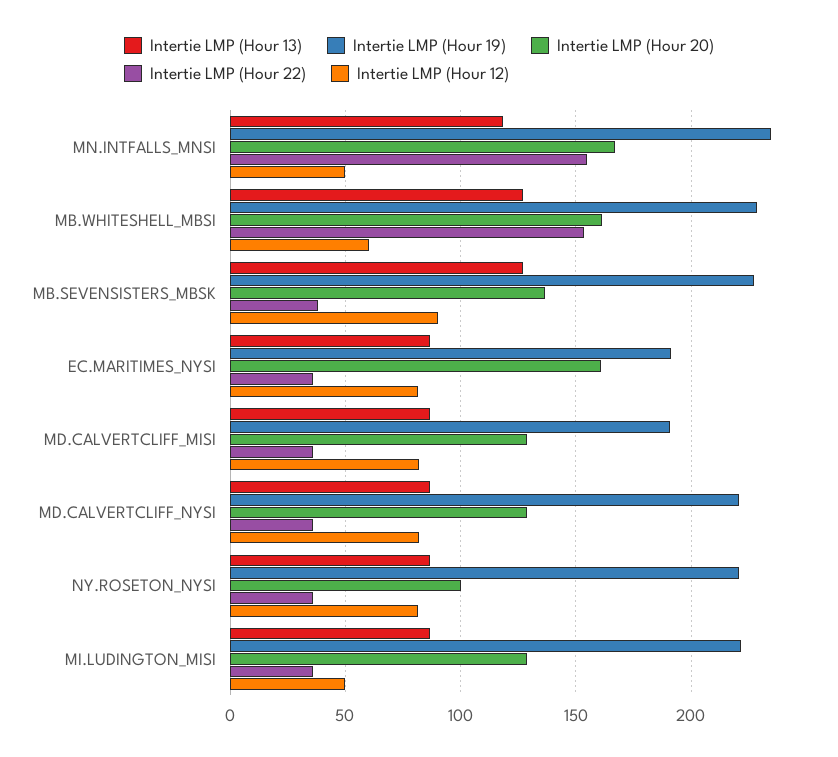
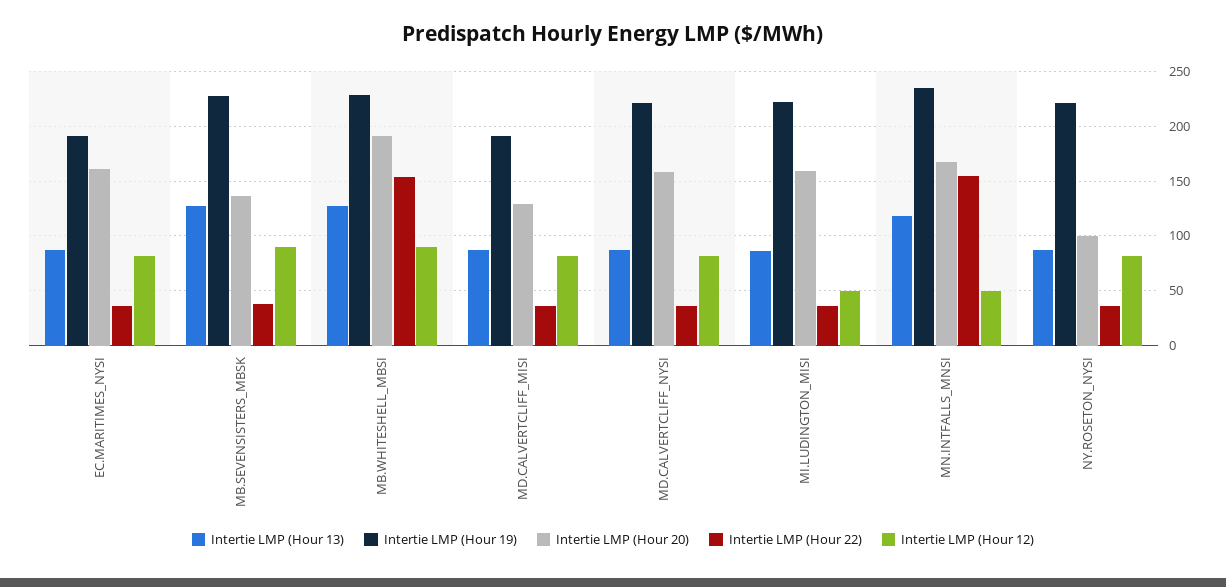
Intertie LMP (Hour 20), MB.WHITESHELL_MBSI: 160 -> 190
Intertie LMP (Hour 12), MB.WHITESHELL_MBSI: 60 -> 90
Intertie LMP (Hour 20), MD.CALVERTCLIFF_NYSI: 130 -> 160
Intertie LMP (Hour 20), MI.LUDINGTON_MISI: 130 -> 160

